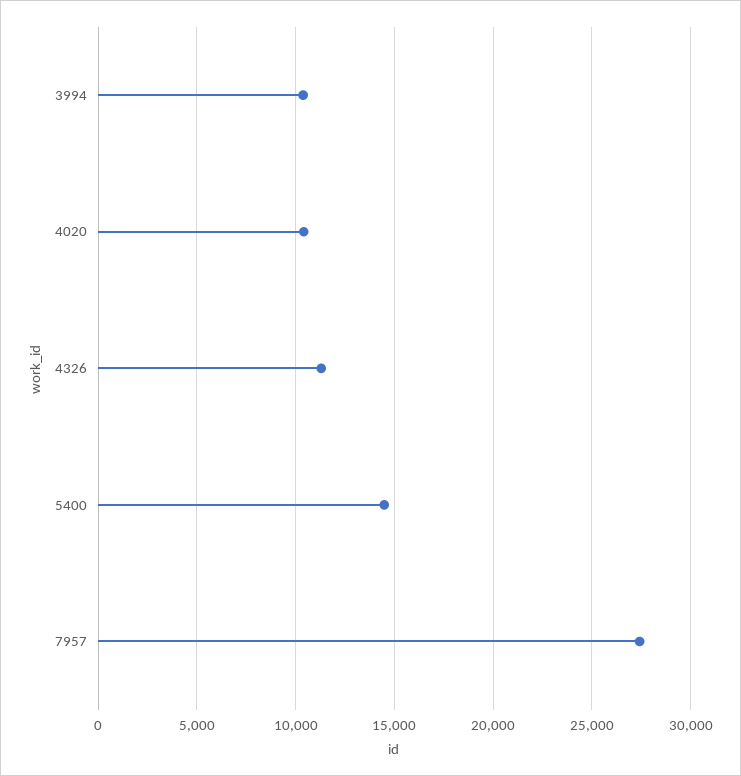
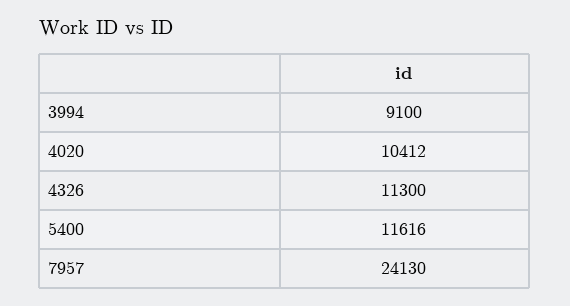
3994: 10500 -> 9100
5400: 14500 -> 11616
7957: 27500 -> 24130

